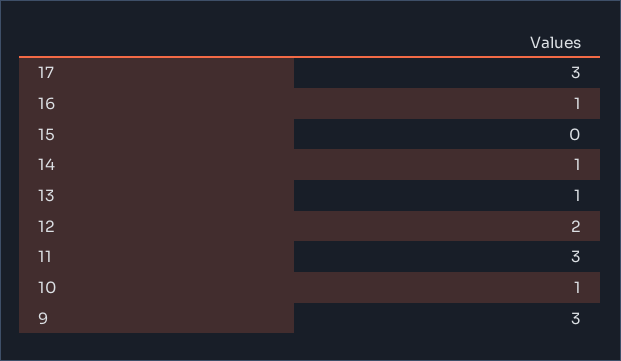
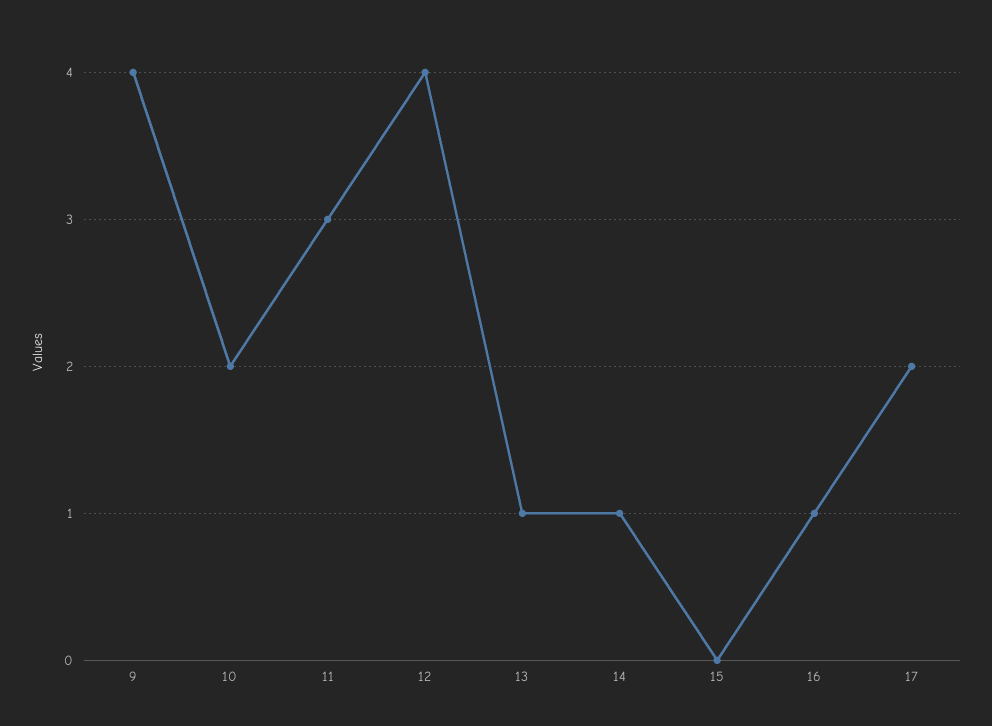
17: 3 -> 2
12: 2 -> 4
10: 1 -> 2
9: 3 -> 4

